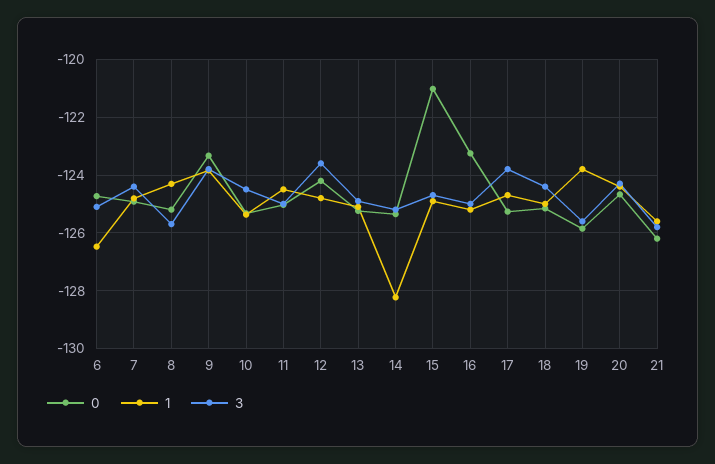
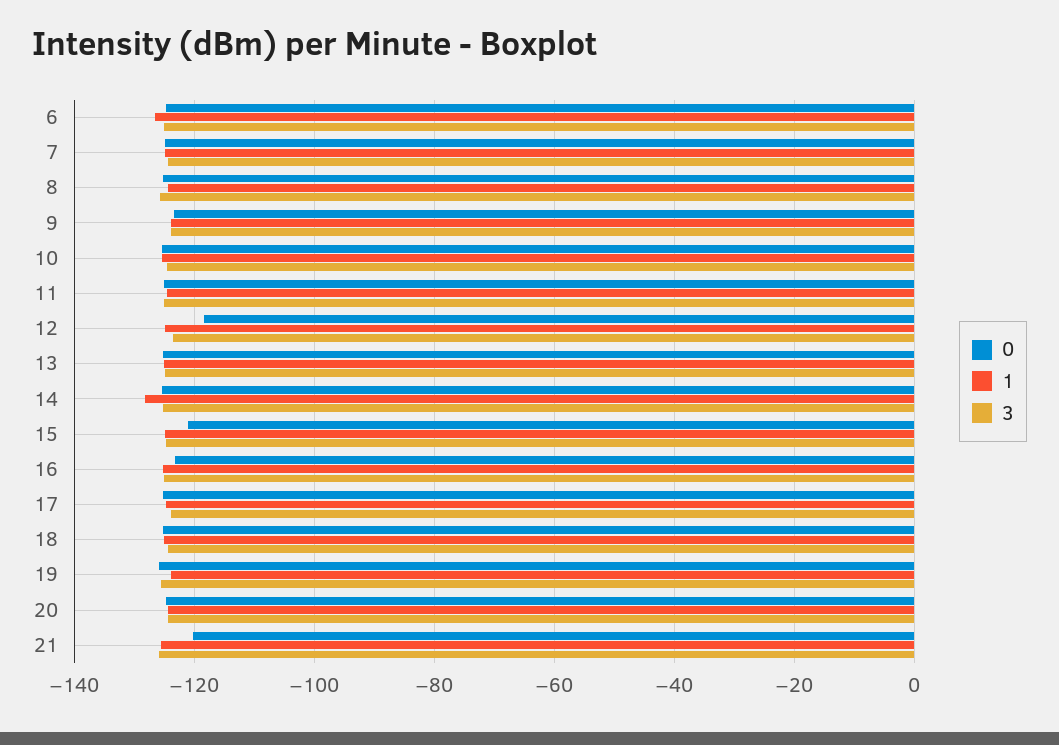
0, 12: -124.25 -> -118
0, 21: -126.25 -> -120

